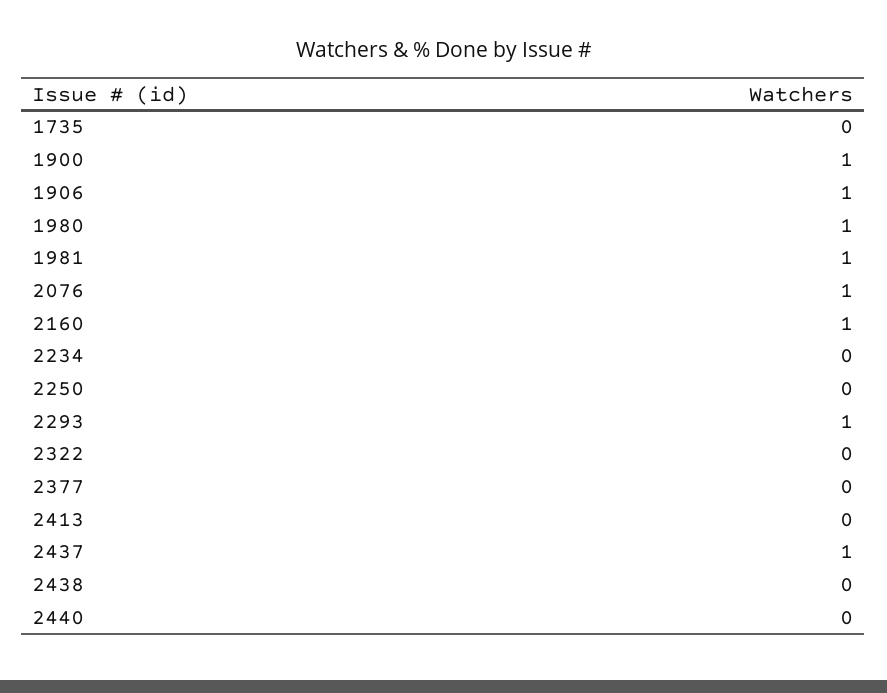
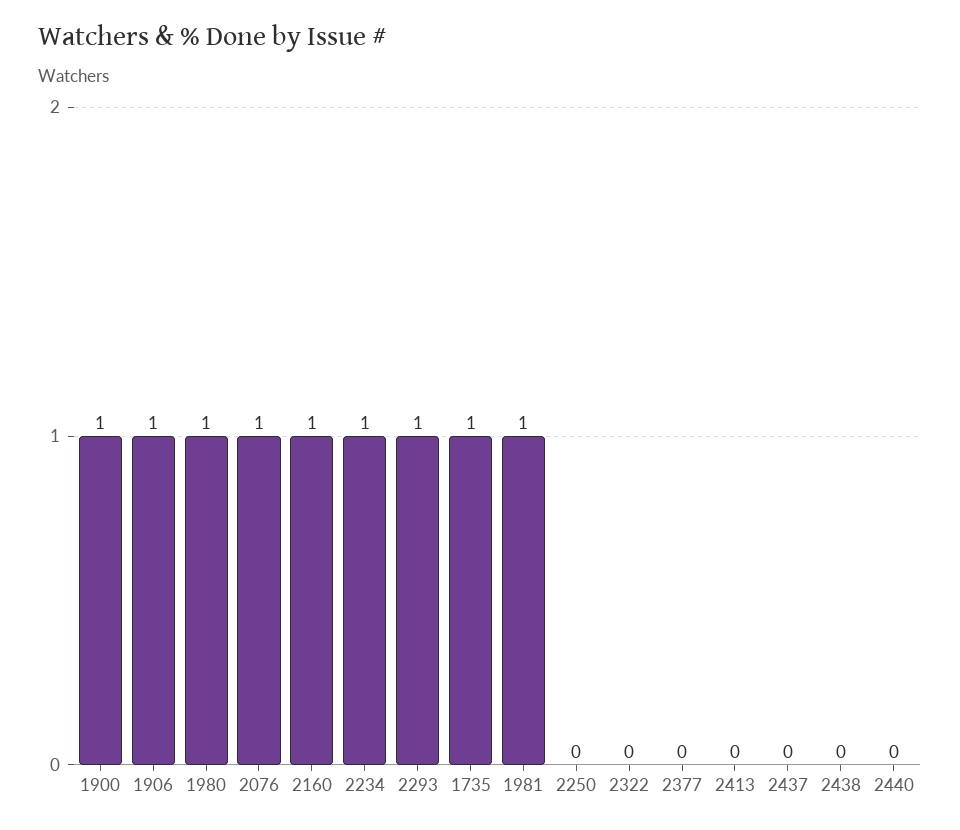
1735: 0 -> 1
2234: 0 -> 1
2437: 1 -> 0

